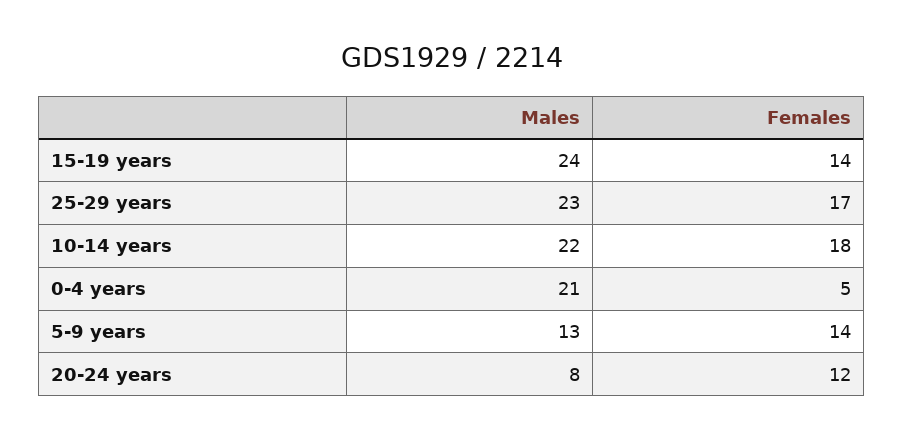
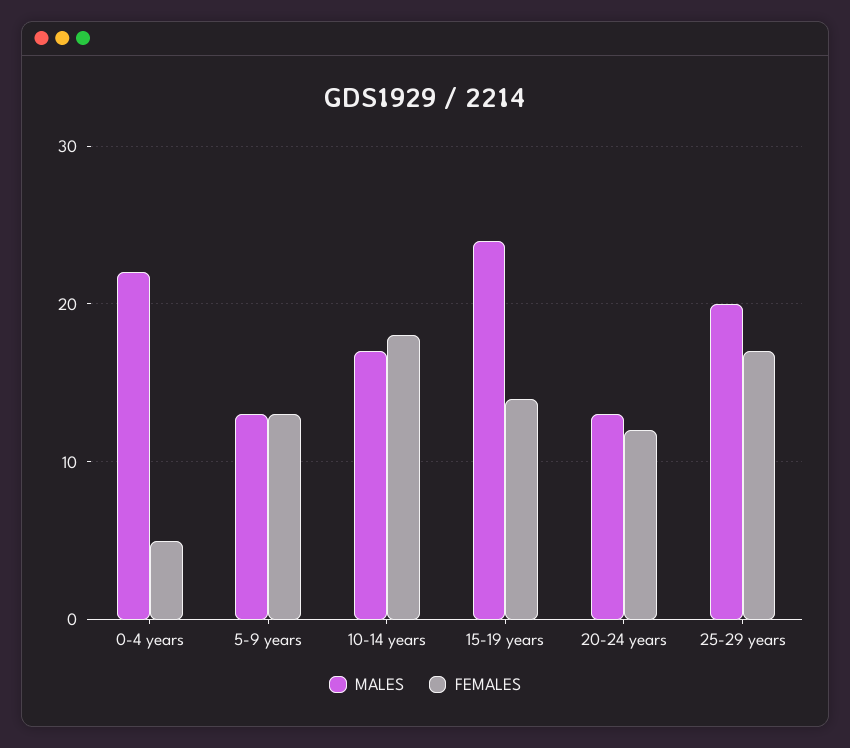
Males, 25-29 years: 23 -> 20
Males, 10-14 years: 22 -> 17
Males, 0-4 years: 21 -> 22
Females, 5-9 years: 14 -> 13
Males, 20-24 years: 8 -> 13

